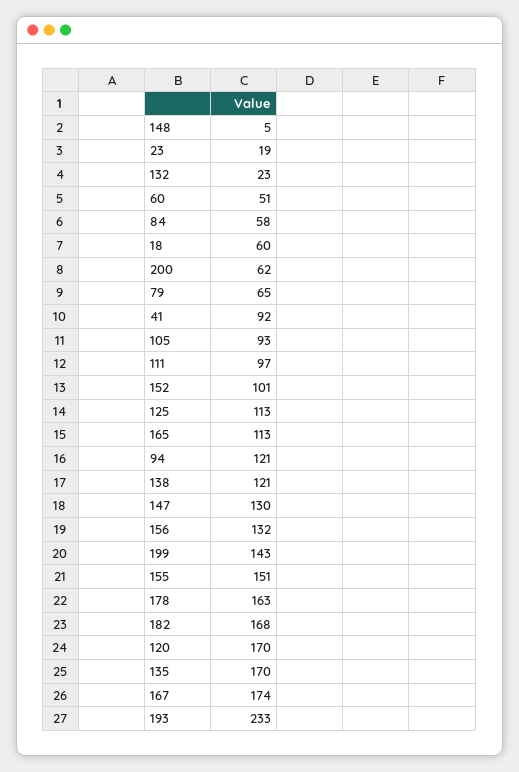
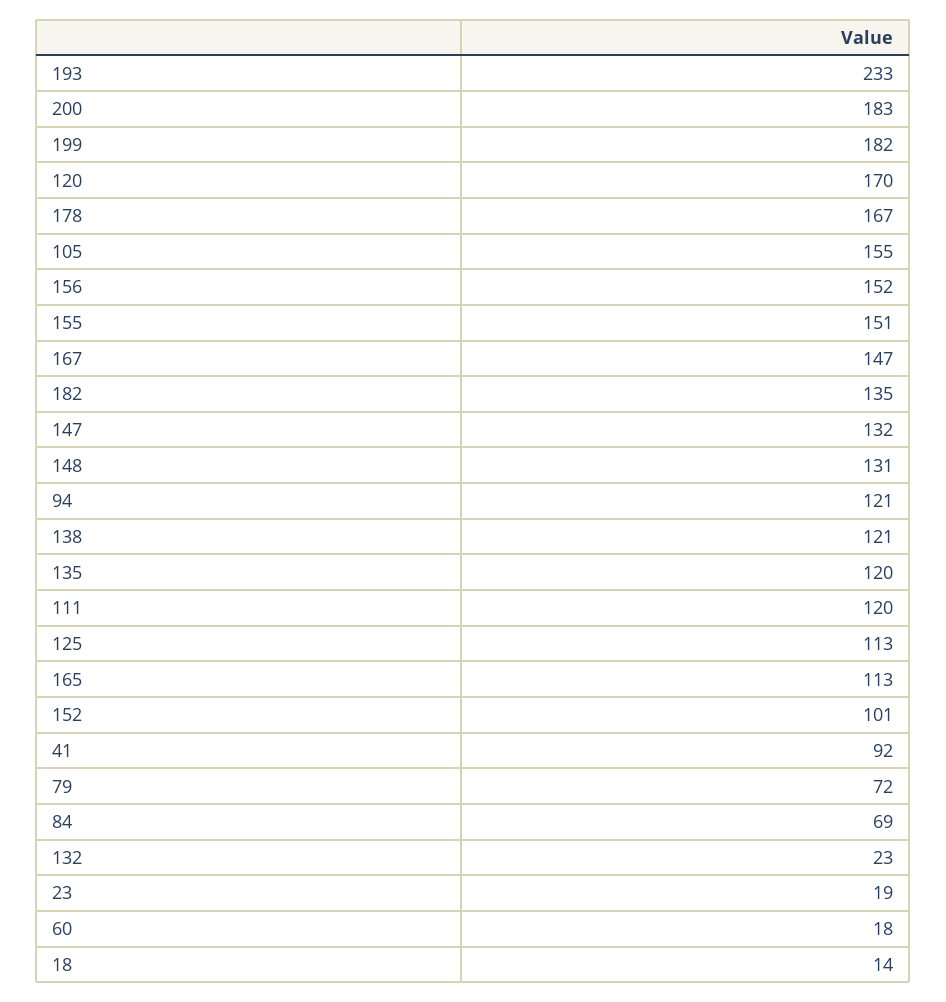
148: 5 -> 131
60: 51 -> 18
84: 58 -> 69
18: 60 -> 14
200: 62 -> 183
79: 65 -> 72
105: 93 -> 155
111: 97 -> 120
147: 130 -> 132
156: 132 -> 152
199: 143 -> 182
178: 163 -> 167
182: 168 -> 135
135: 170 -> 120
167: 174 -> 147

